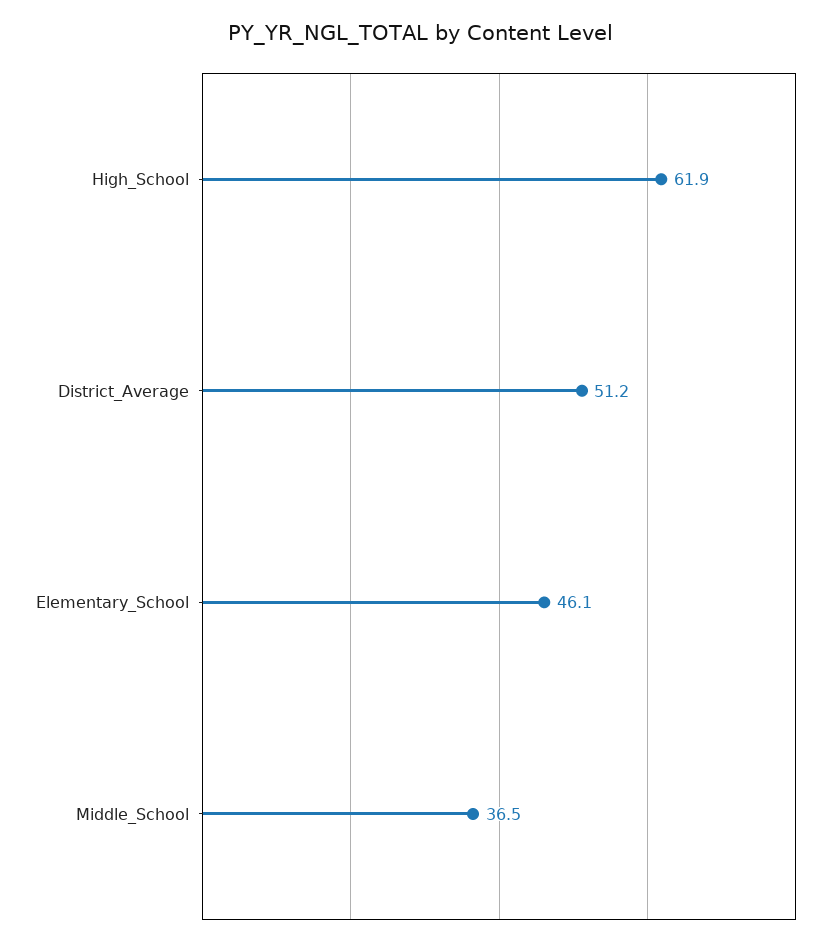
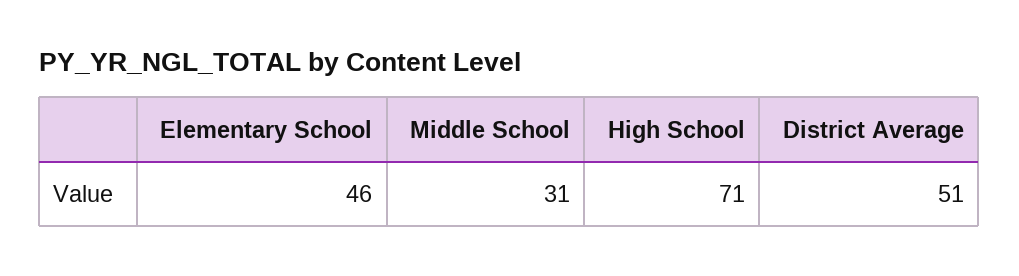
High_School: 61.9 -> 71
Middle_School: 36.5 -> 31

